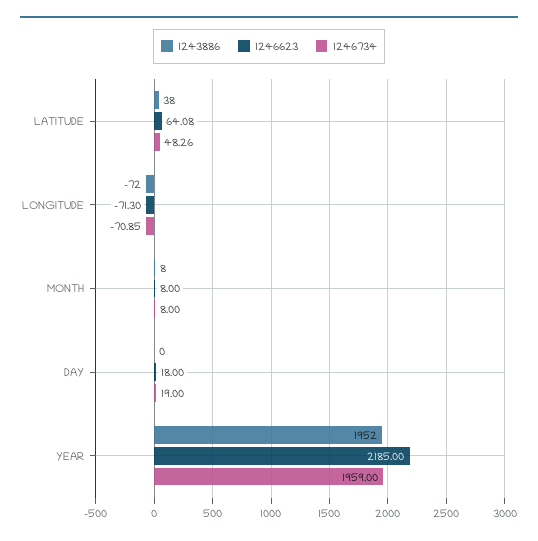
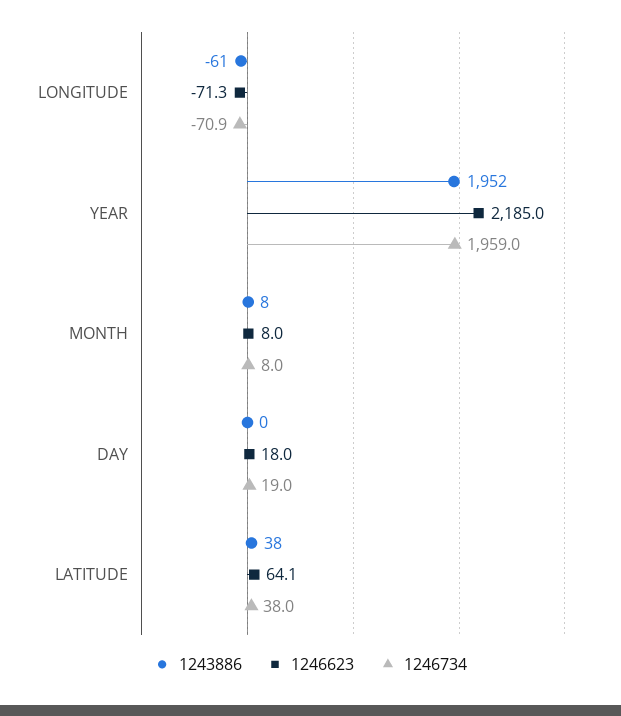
1246734, LATITUDE: 48.26 -> 38
1243886, LONGITUDE: -72 -> -61

